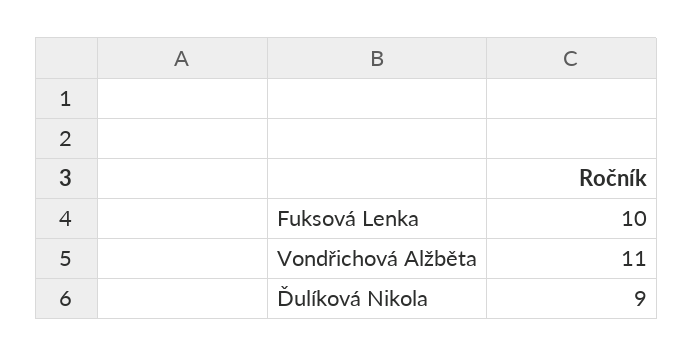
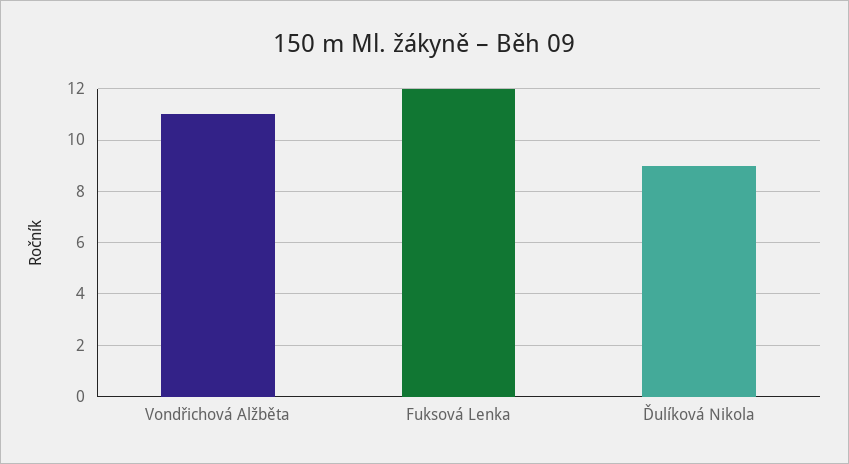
Fuksová Lenka: 10 -> 12

